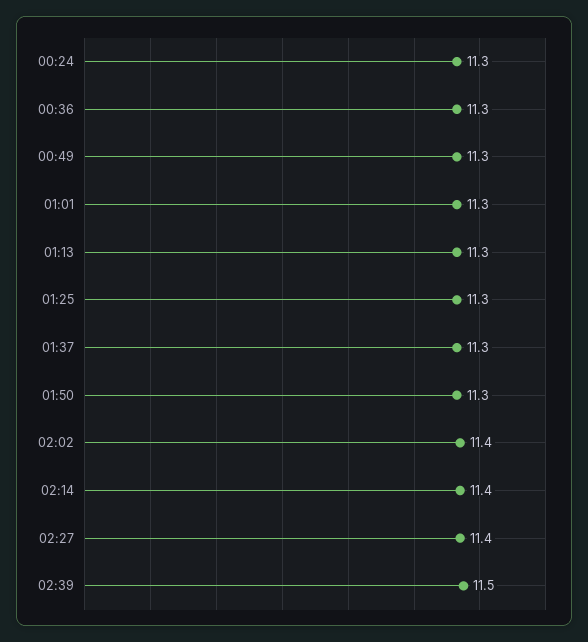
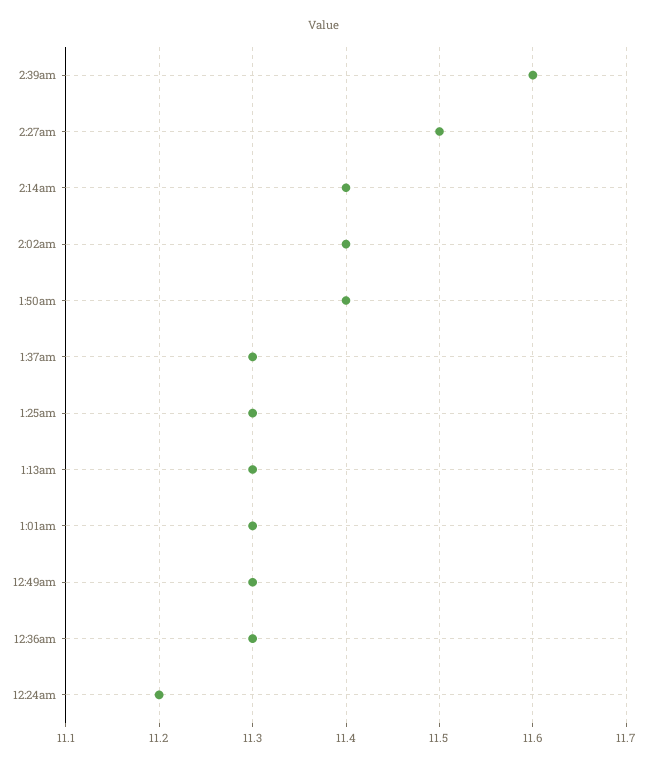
00:24: 11.3 -> 11.2
01:50: 11.3 -> 11.4
02:27: 11.4 -> 11.5
02:39: 11.5 -> 11.6

